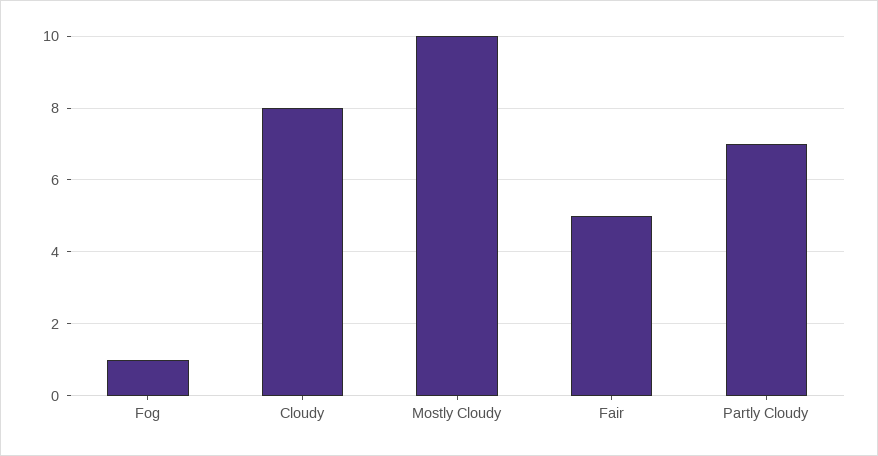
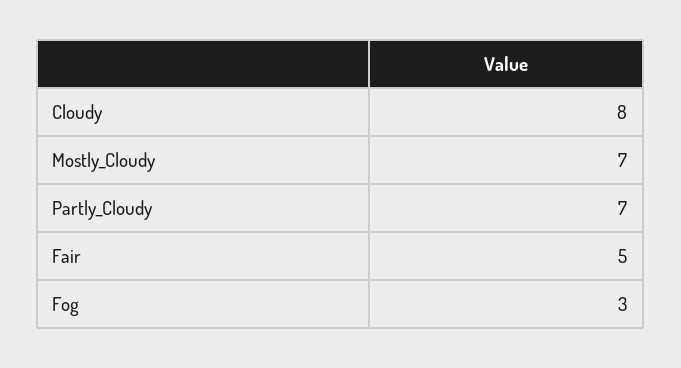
Fog: 1 -> 3
Mostly Cloudy: 10 -> 7

